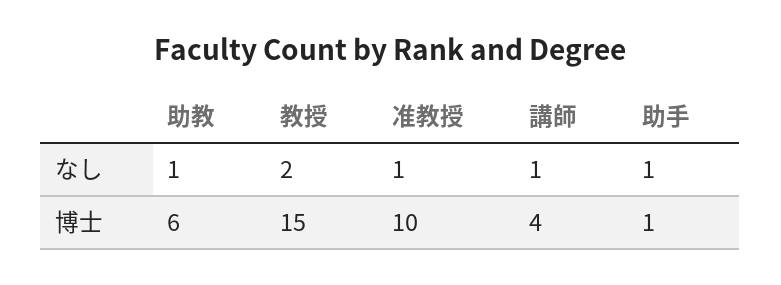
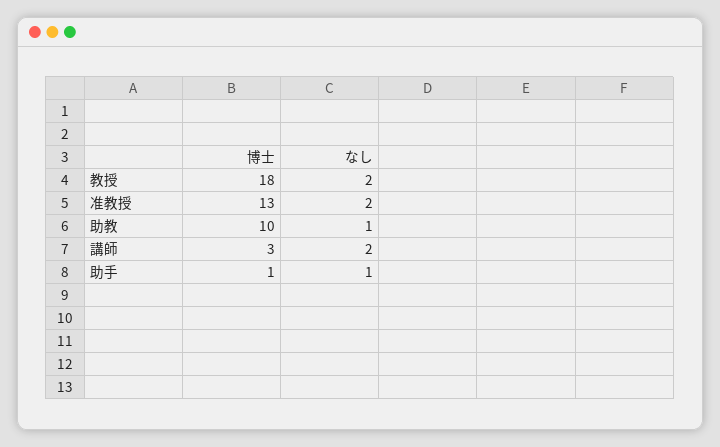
准教授, なし: 1 -> 2
講師, なし: 1 -> 2
助教, 博士: 6 -> 10
教授, 博士: 15 -> 18
准教授, 博士: 10 -> 13
講師, 博士: 4 -> 3

